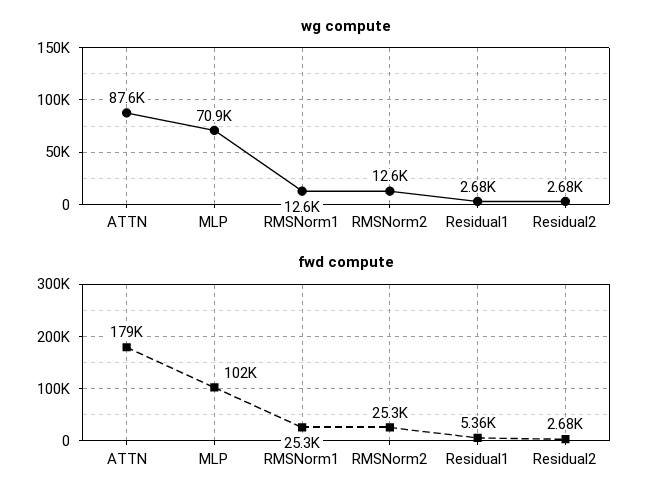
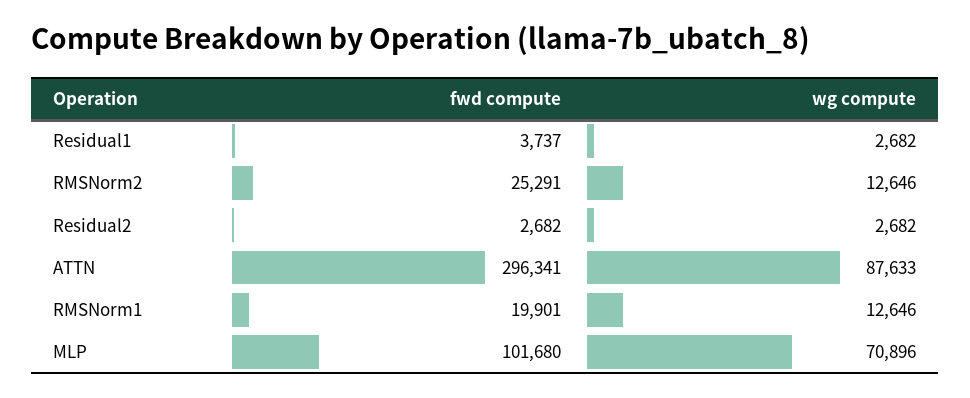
fwd compute, ATTN: 179000 -> 296341
fwd compute, RMSNorm1: 25300 -> 19901
fwd compute, Residual1: 5360 -> 3737

